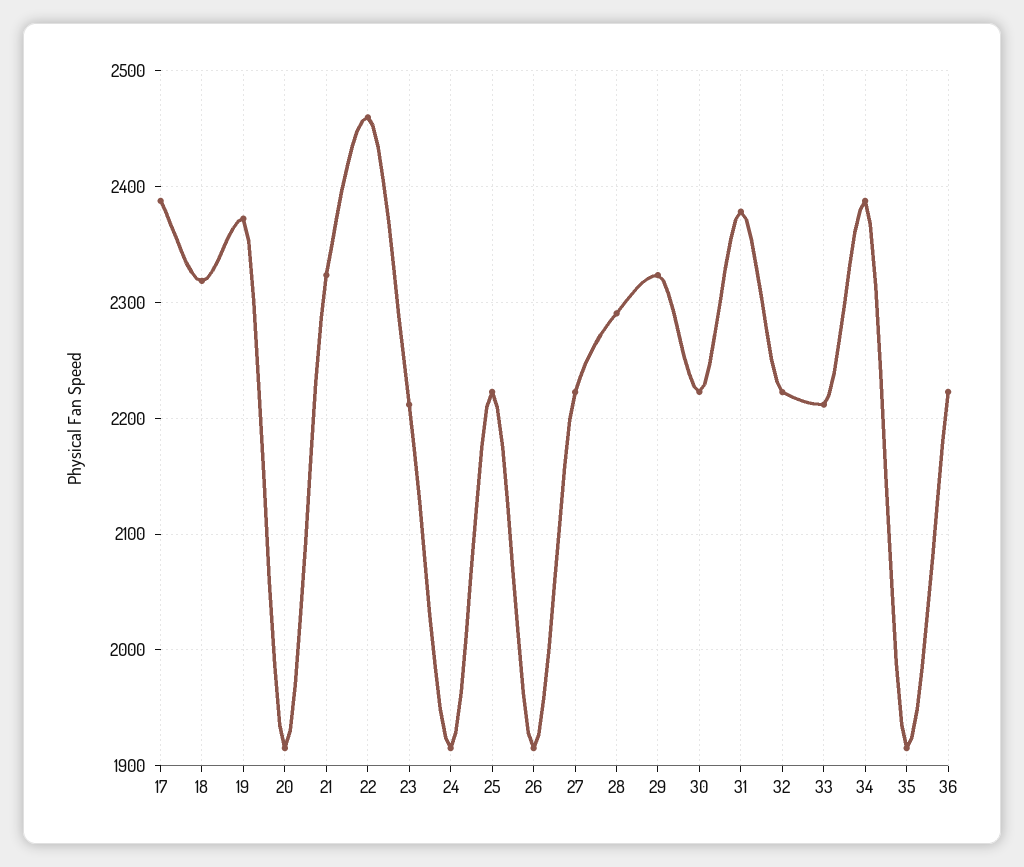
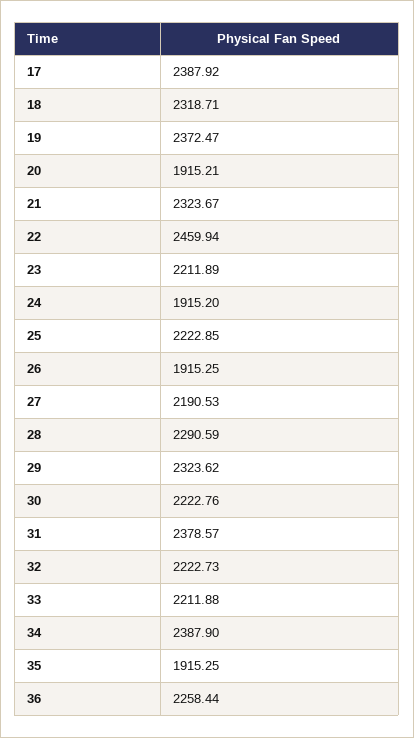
27: 2220 -> 2190.53
36: 2220 -> 2258.44

